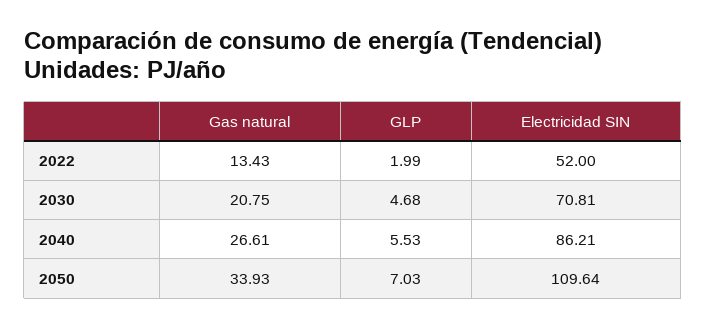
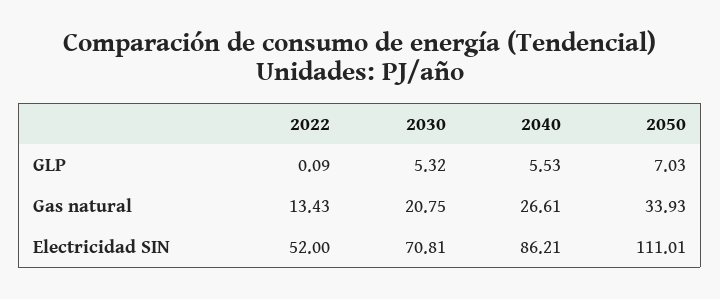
GLP, 2022: 1.99 -> 0.09
GLP, 2030: 4.68 -> 5.32
Electricidad SIN, 2050: 109.64 -> 111.01

